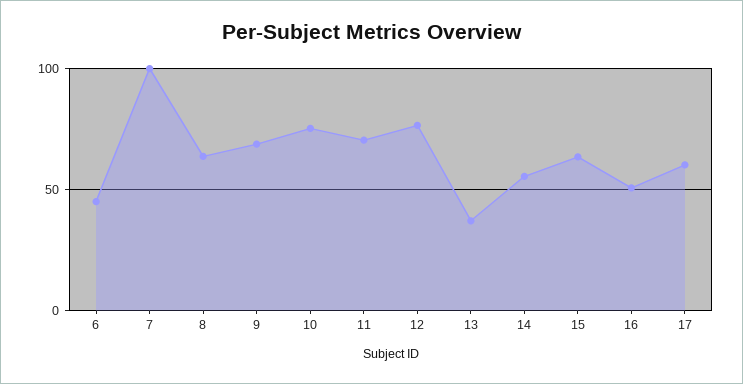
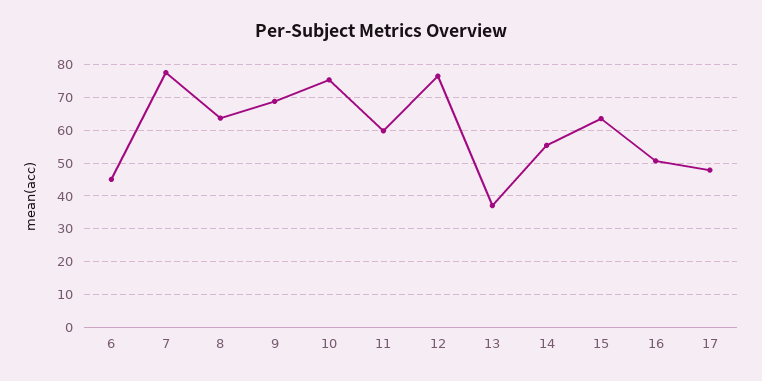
7: 100 -> 78
11: 70 -> 60
17: 60 -> 48

